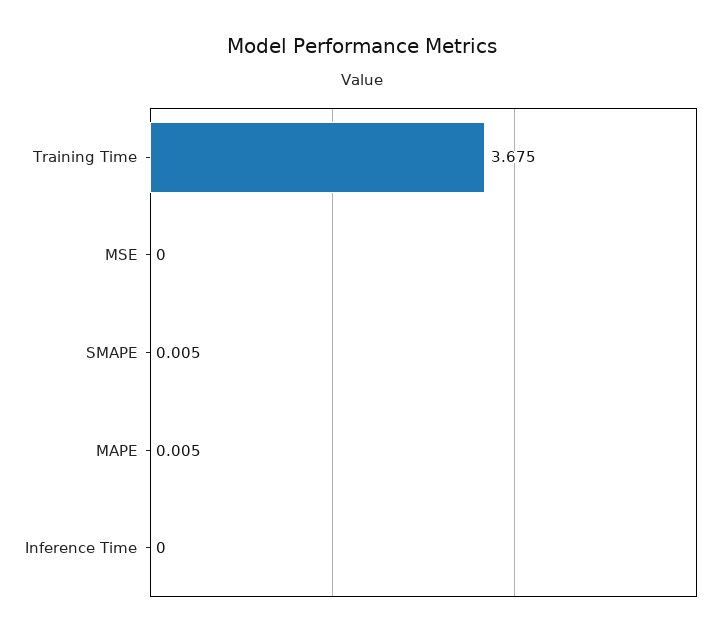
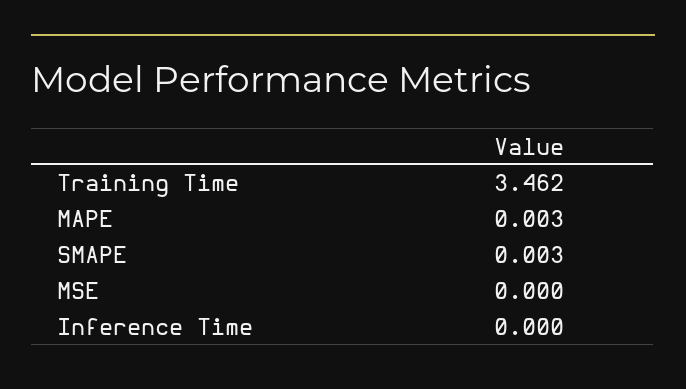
Training Time: 3.675 -> 3.462
SMAPE: 0.005 -> 0.003
MAPE: 0.005 -> 0.003

